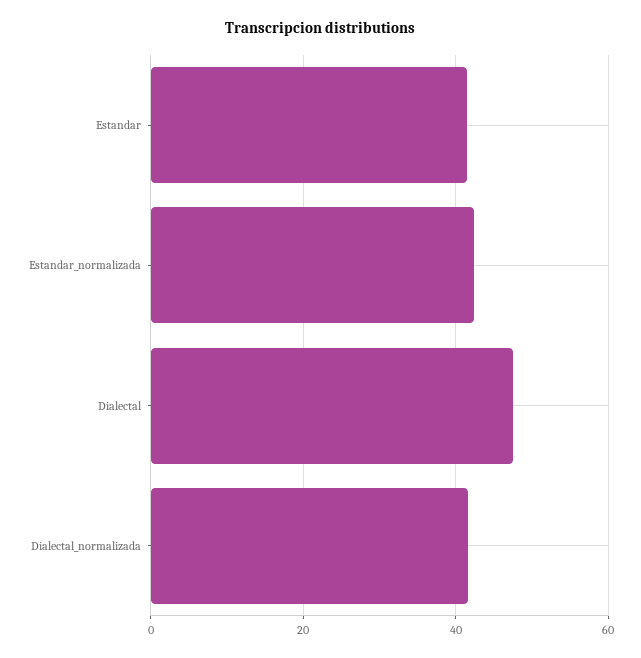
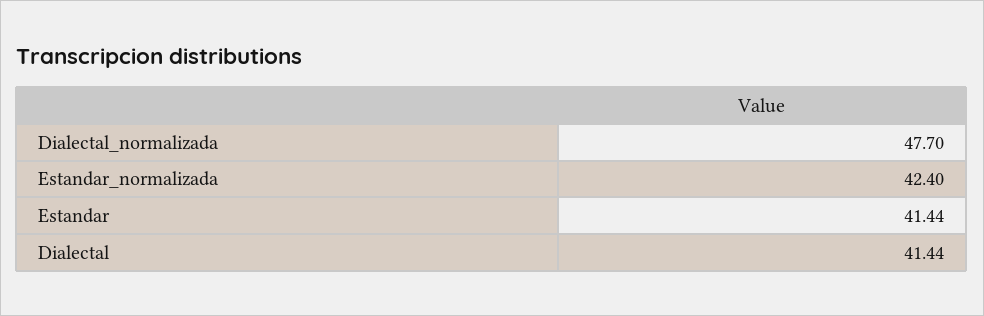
Dialectal: 48 -> 41.44
Dialectal_normalizada: 42 -> 47.7

